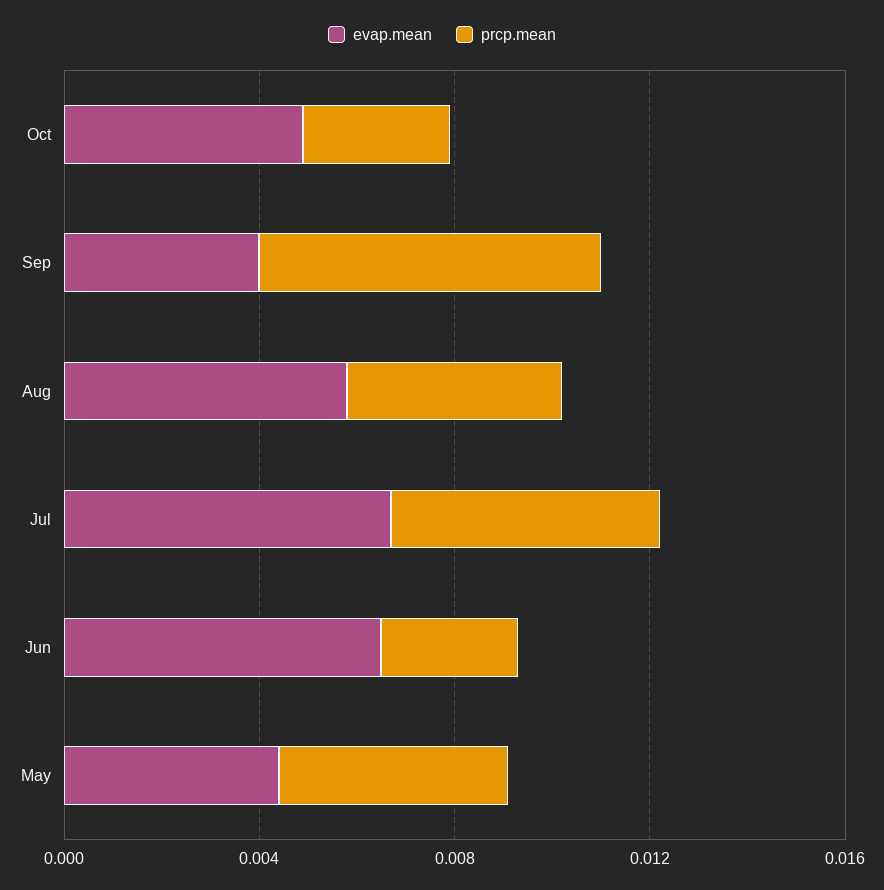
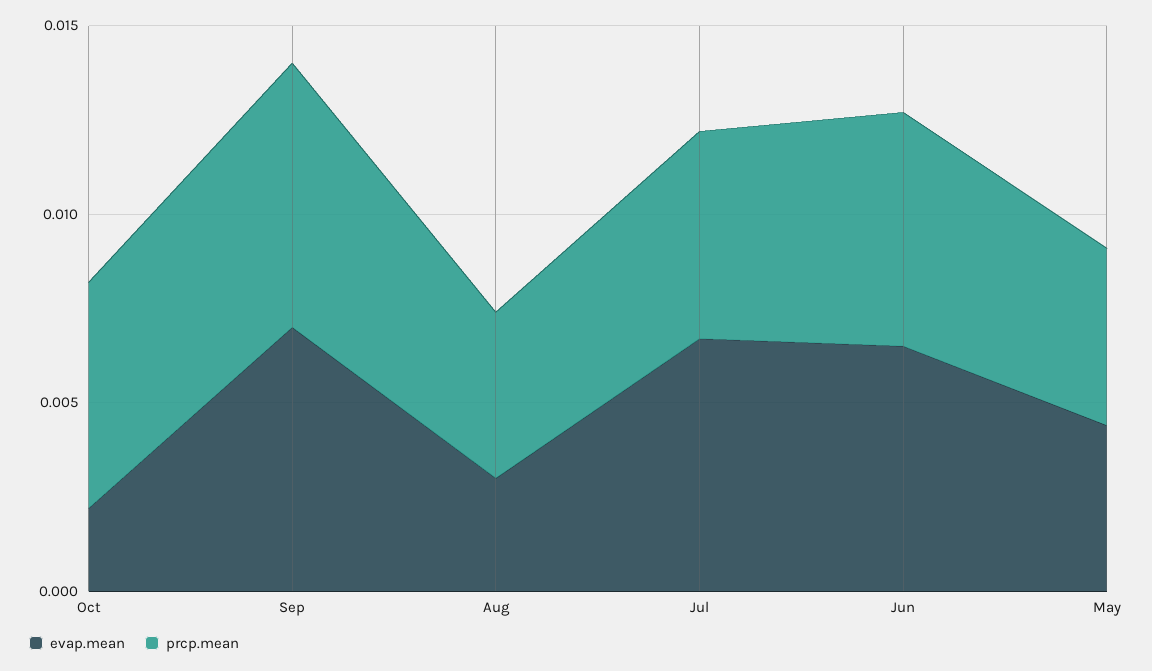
evap.mean, Oct: 0.005 -> 0.002
prcp.mean, Oct: 0.003 -> 0.006
evap.mean, Sep: 0.004 -> 0.007
evap.mean, Aug: 0.006 -> 0.003
prcp.mean, Jun: 0.003 -> 0.006

